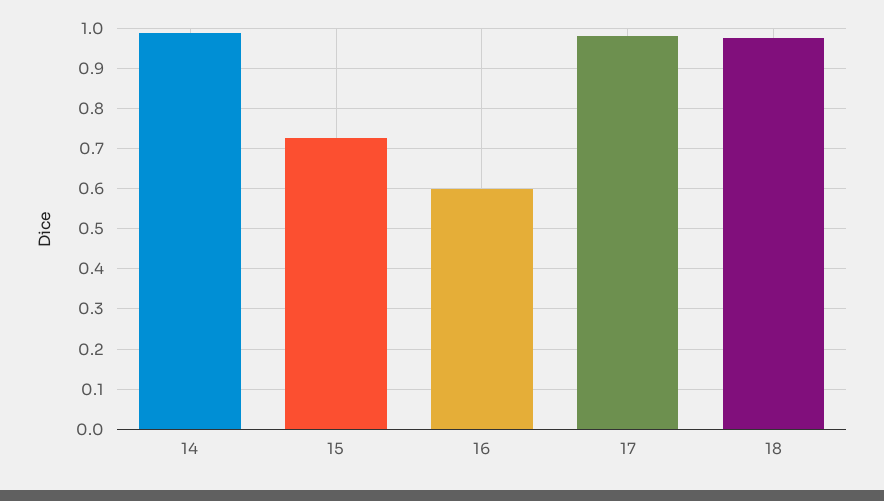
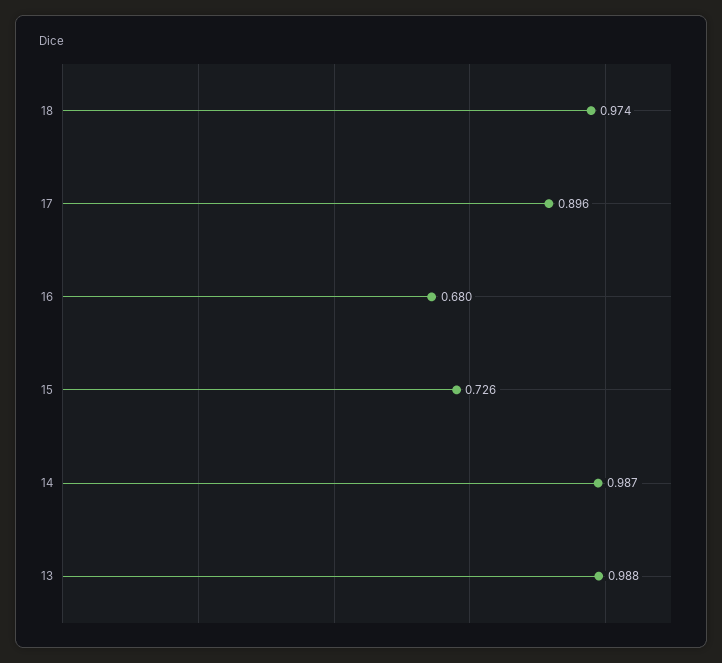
16: 0.6 -> 0.68
17: 0.98 -> 0.896
13: none -> 0.988

